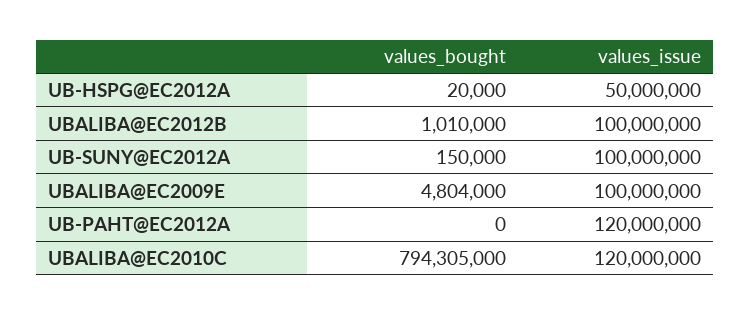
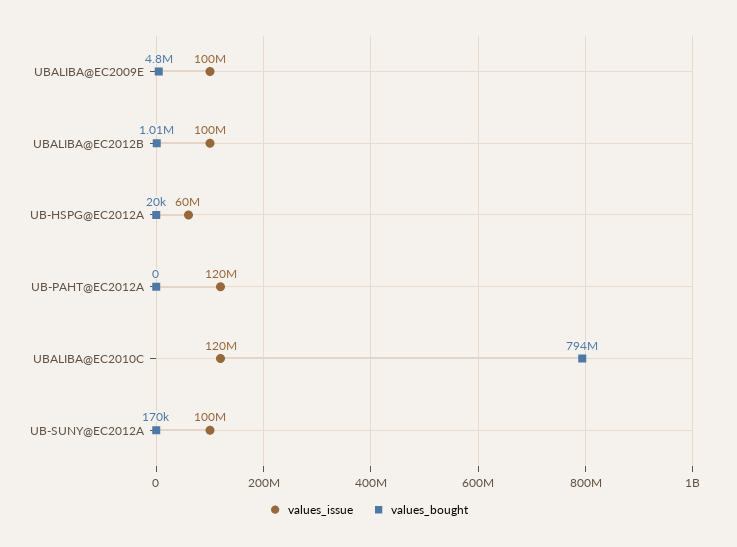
values_issue, UB-HSPG@EC2012A: 50000000 -> 60000000
values_bought, UB-SUNY@EC2012A: 150000 -> 170000

